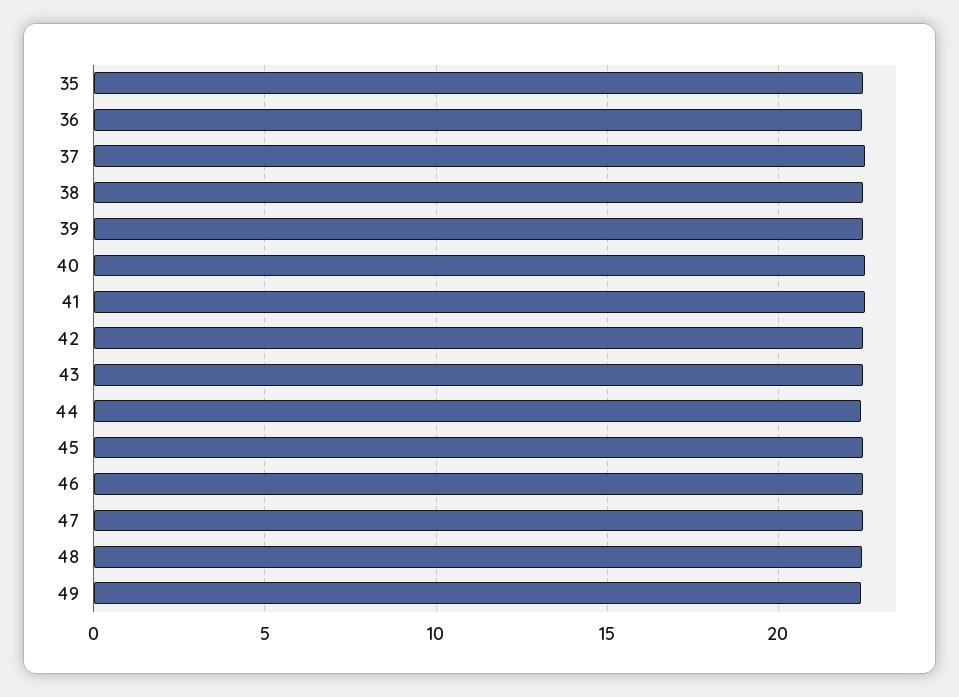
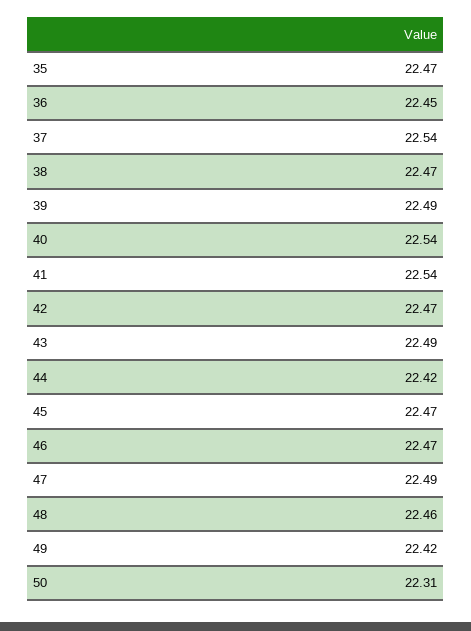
50: none -> 22.31

